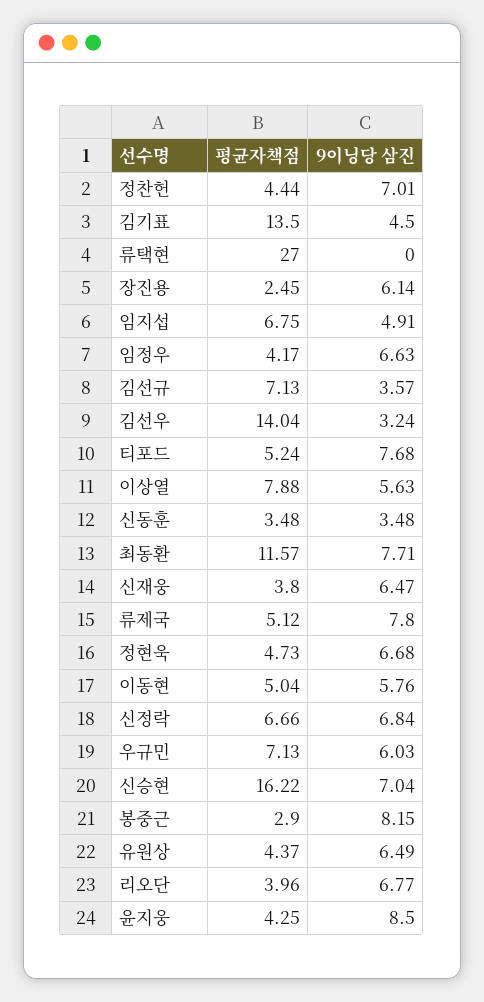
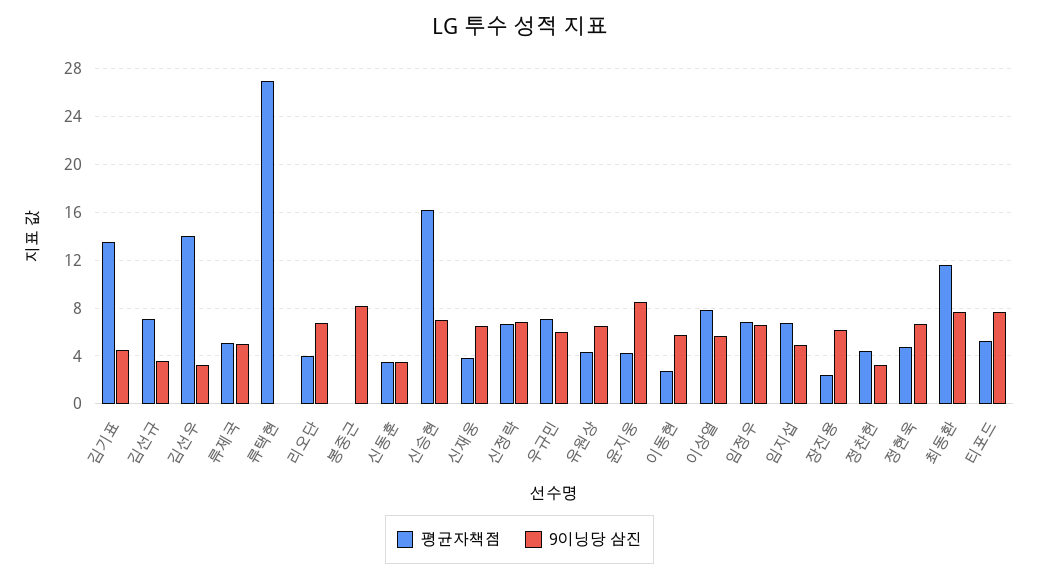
9이닝당 삼진, 정찬헌: 7.01 -> 3
평균자책점, 임정우: 4.17 -> 7
9이닝당 삼진, 류제국: 7.8 -> 5
평균자책점, 이동현: 5.04 -> 3
평균자책점, 봉중근: 2.9 -> 0

